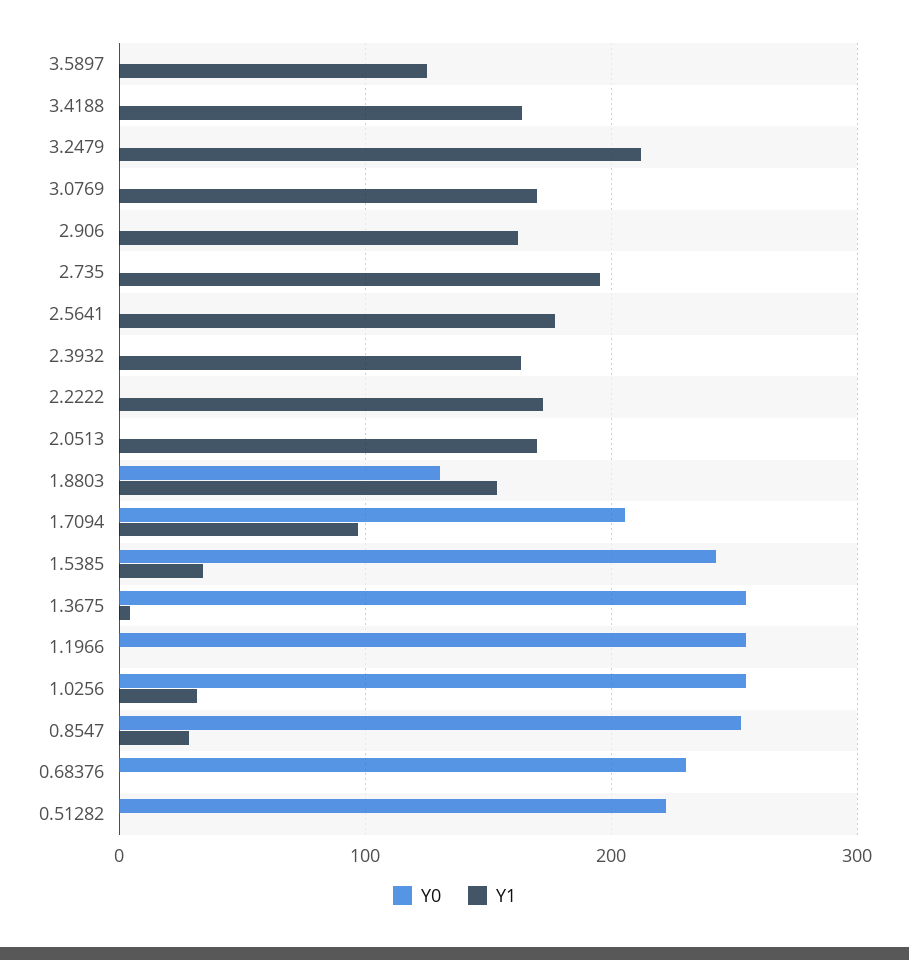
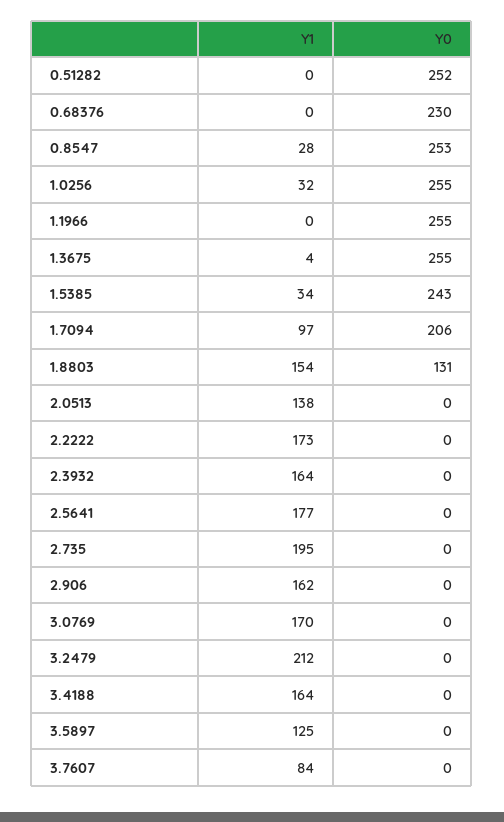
Y1, 2.0513: 170 -> 138
Y0, 0.51282: 220 -> 252
Y1, 3.7607: none -> 84
Y0, 3.7607: none -> 0

